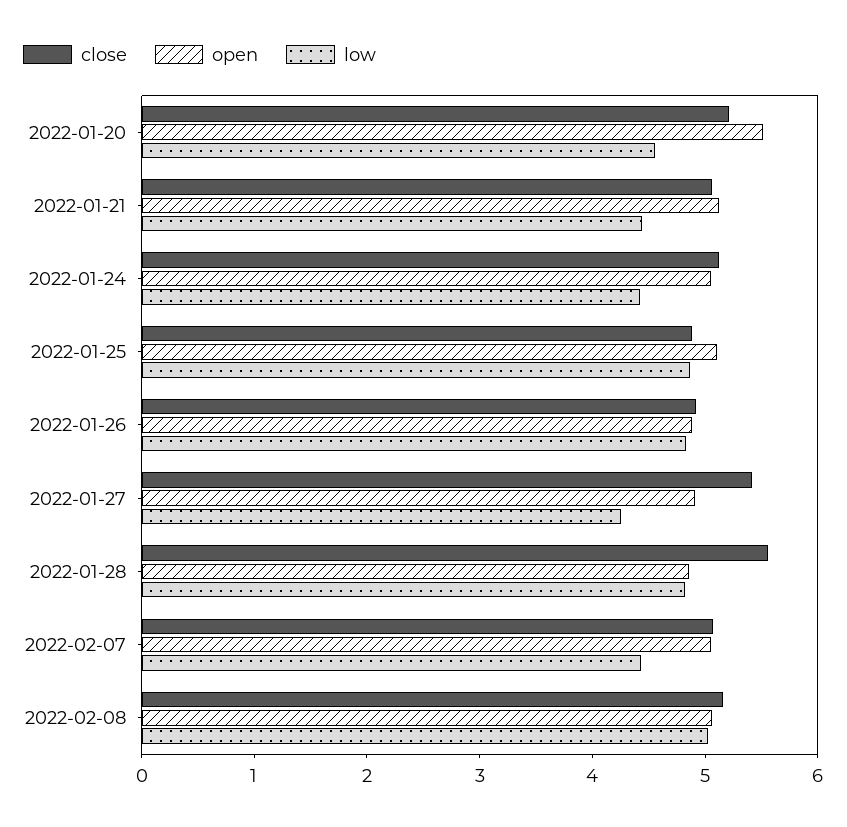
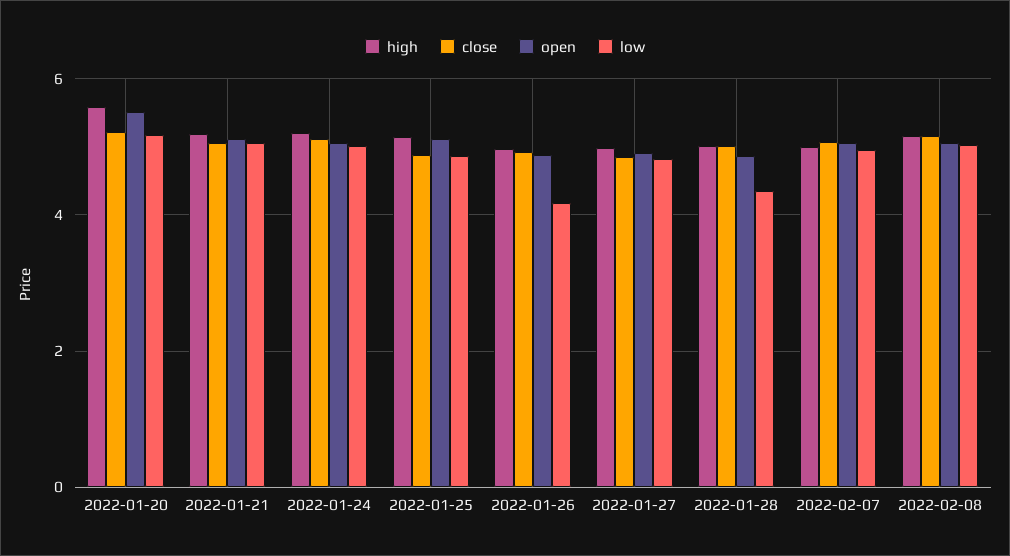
low, 2022-01-20: 4.6 -> 5.2
low, 2022-01-21: 4.4 -> 5
low, 2022-01-24: 4.4 -> 5
low, 2022-01-26: 4.8 -> 4.2
close, 2022-01-27: 5.4 -> 4.8
low, 2022-01-27: 4.2 -> 4.8
close, 2022-01-28: 5.6 -> 5
low, 2022-01-28: 4.8 -> 4.4
low, 2022-02-07: 4.4 -> 5
high, 2022-01-20: none -> 5.6
high, 2022-01-21: none -> 5.2
high, 2022-01-24: none -> 5.2
high, 2022-01-25: none -> 5.2
high, 2022-01-26: none -> 5
high, 2022-01-27: none -> 5
high, 2022-01-28: none -> 5
high, 2022-02-07: none -> 5
high, 2022-02-08: none -> 5.2

